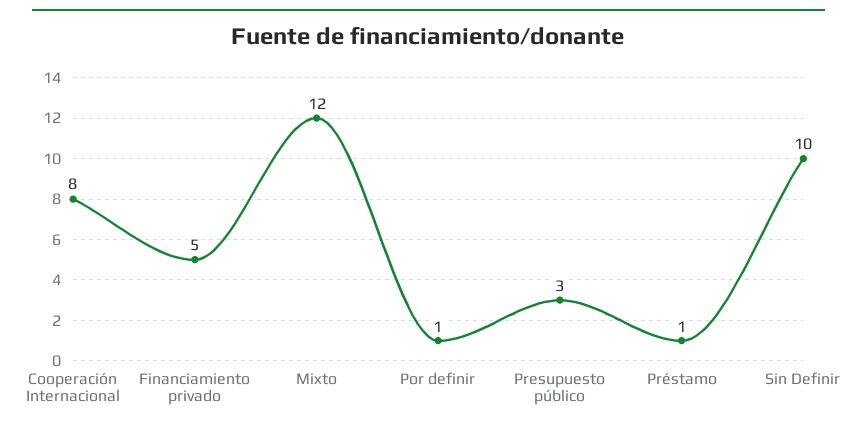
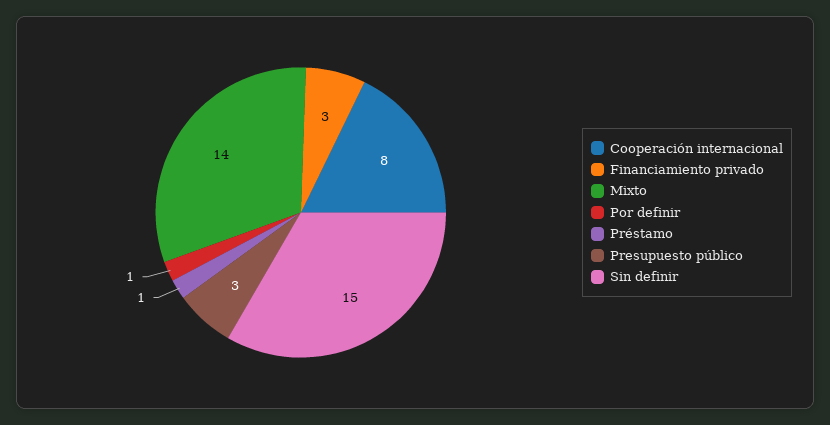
Financiamiento privado: 5 -> 3
Mixto: 12 -> 14
Sin Definir: 10 -> 15

